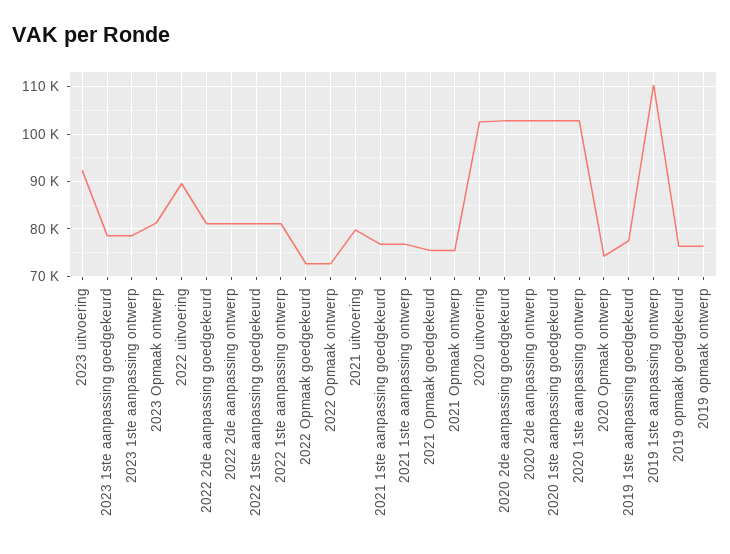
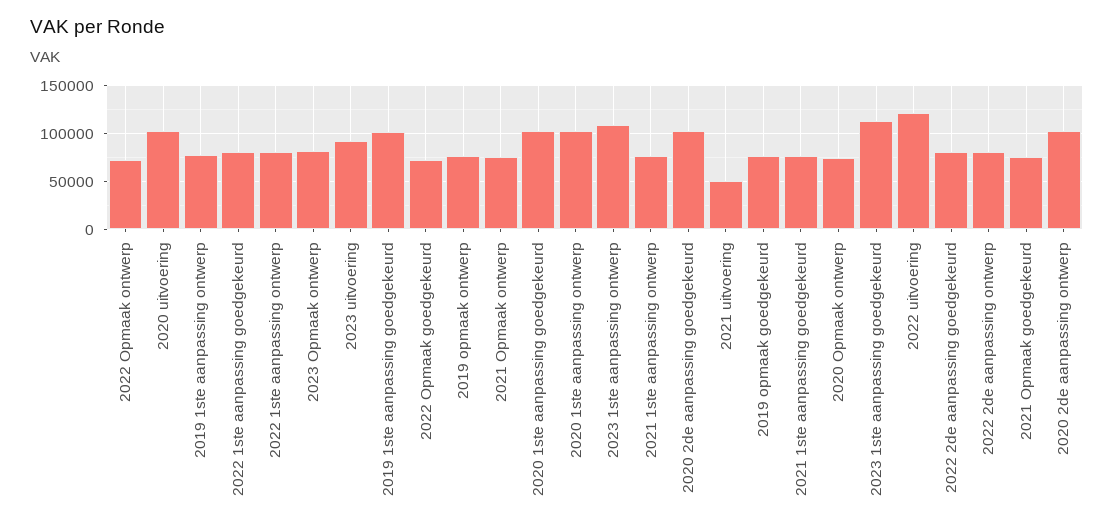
2023 1ste aanpassing goedgekeurd: 78000 -> 110000
2023 1ste aanpassing ontwerp: 78000 -> 110000
2022 uitvoering: 90000 -> 120000
2021 uitvoering: 80000 -> 50000
2019 1ste aanpassing goedgekeurd: 78000 -> 100000
2019 1ste aanpassing ontwerp: 110000 -> 80000

